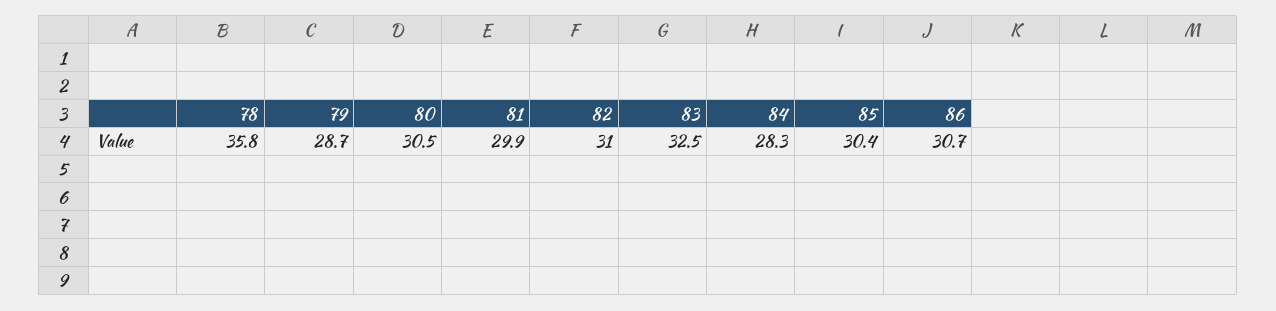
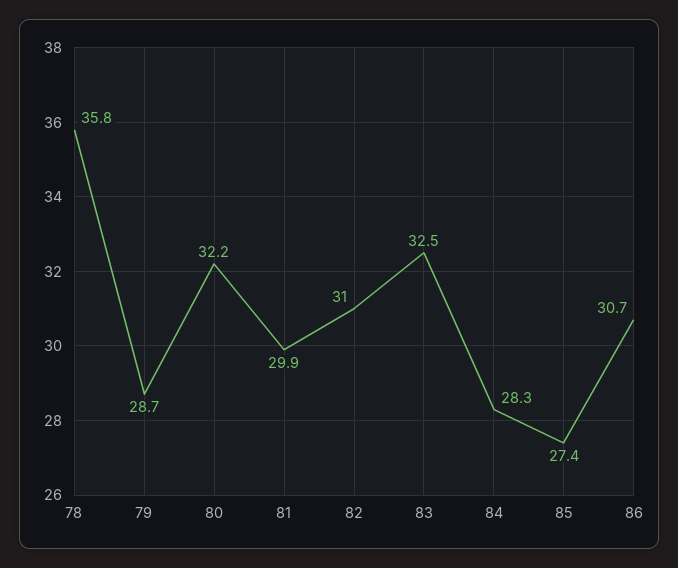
80: 30.5 -> 32.2
85: 30.4 -> 27.4

